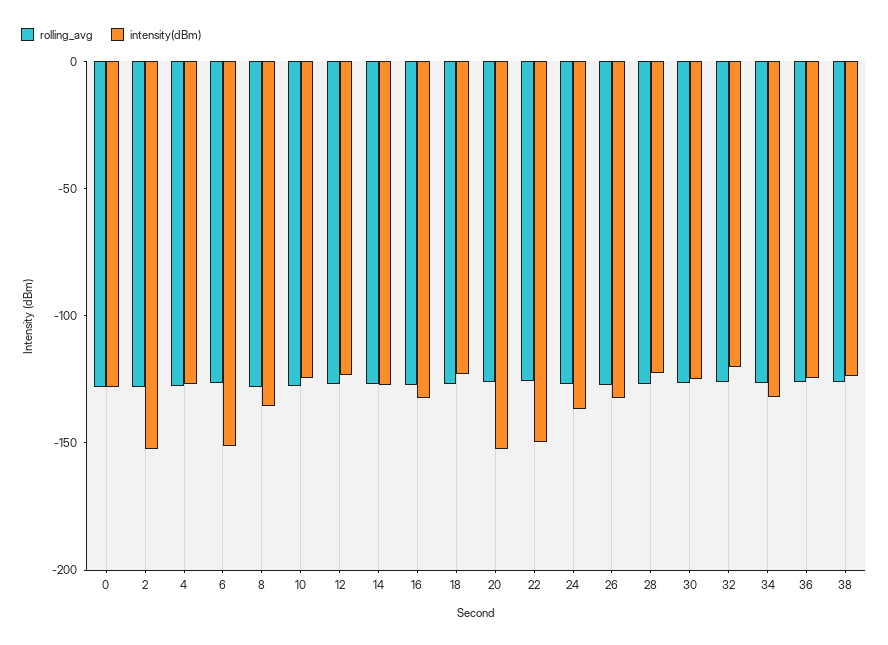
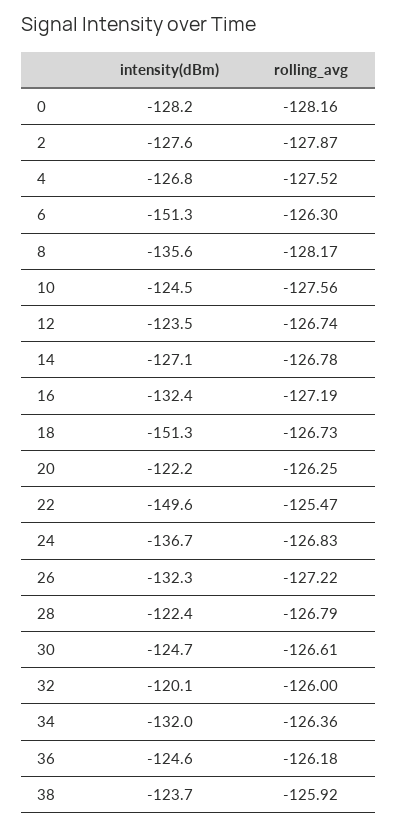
intensity(dBm), 2: -150 -> -127.6
intensity(dBm), 18: -120 -> -151.3
intensity(dBm), 20: -150 -> -122.2

